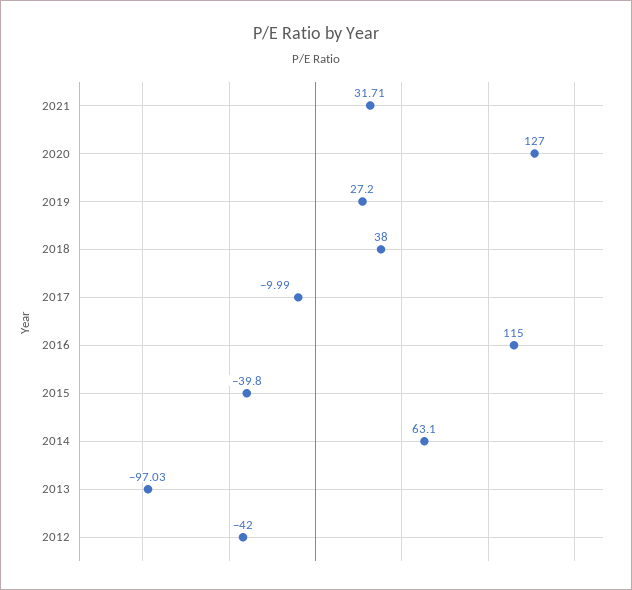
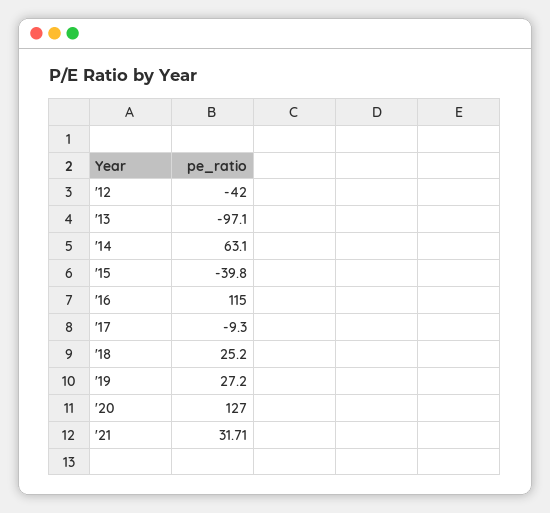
2018: 38 -> 25.2
2017: -9.99 -> -9.3
2013: -97.03 -> -97.1

